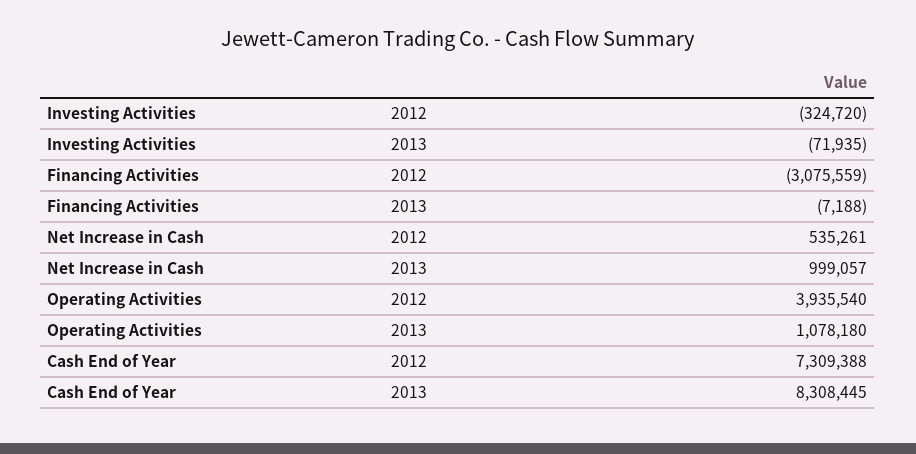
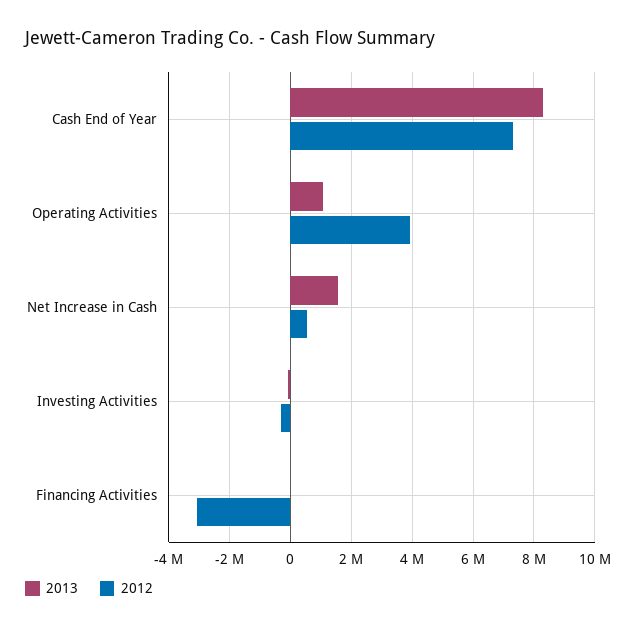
2013, Net Increase in Cash: 999057 -> 1600000

